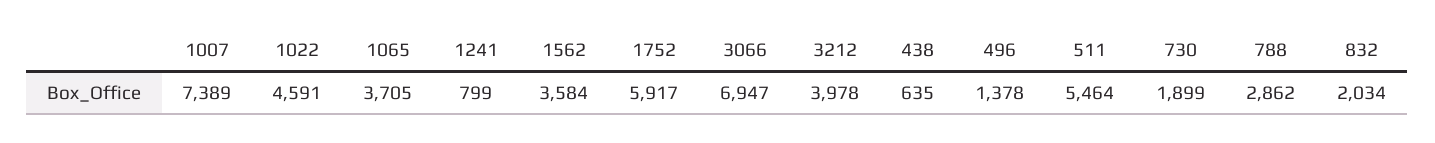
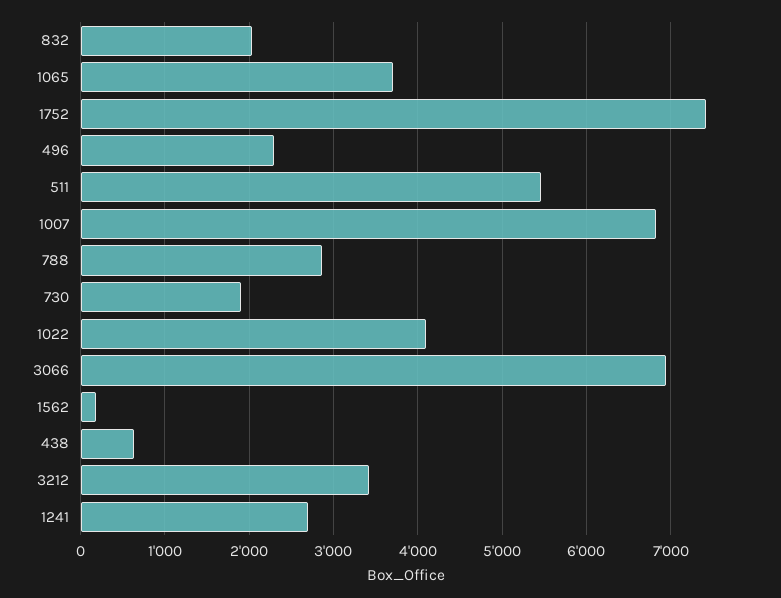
1007: 7389 -> 6800
1022: 4591 -> 4100
1241: 799 -> 2700
1562: 3584 -> 200
1752: 5917 -> 7400
3212: 3978 -> 3400
496: 1378 -> 2300

